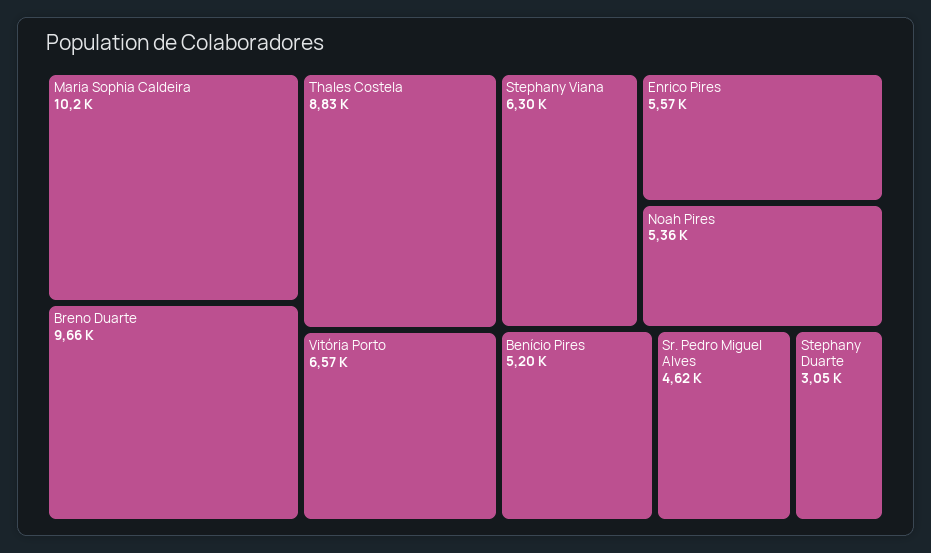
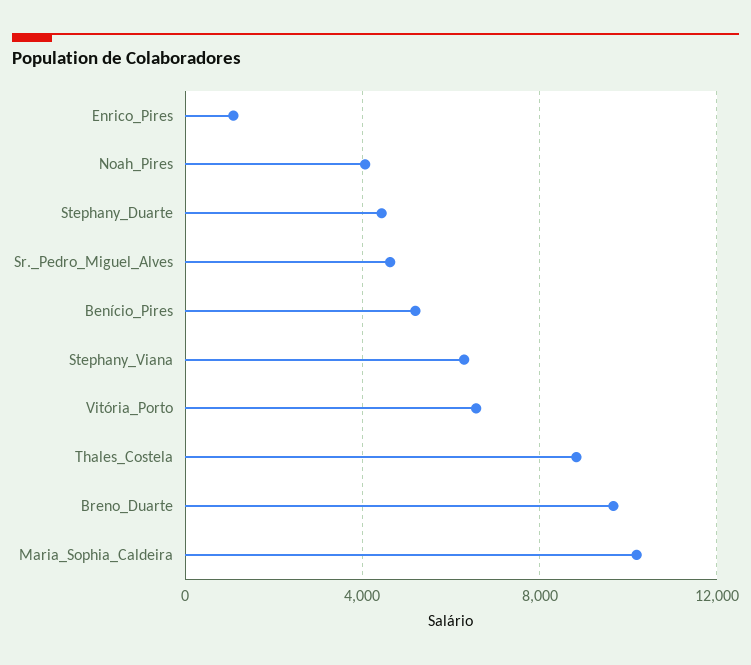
Enrico Pires: 5570 -> 1000
Noah Pires: 5360 -> 4000
Stephany Duarte: 3050 -> 4500

